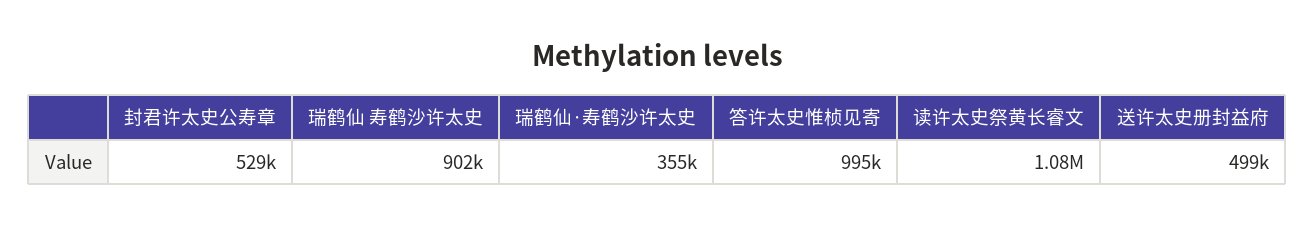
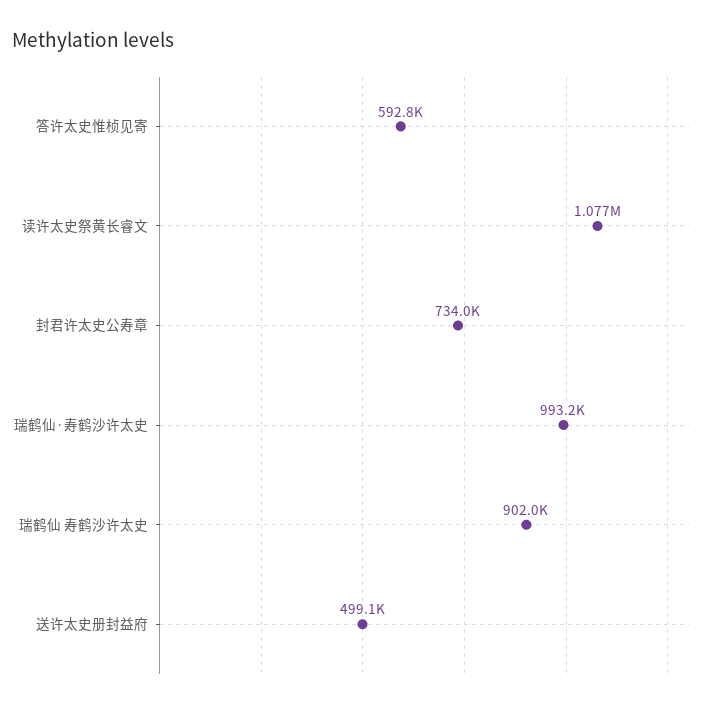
封君许太史公寿章: 529000 -> 734000
瑞鹤仙·寿鹤沙许太史: 355000 -> 993200
答许太史惟桢见寄: 995000 -> 592800

